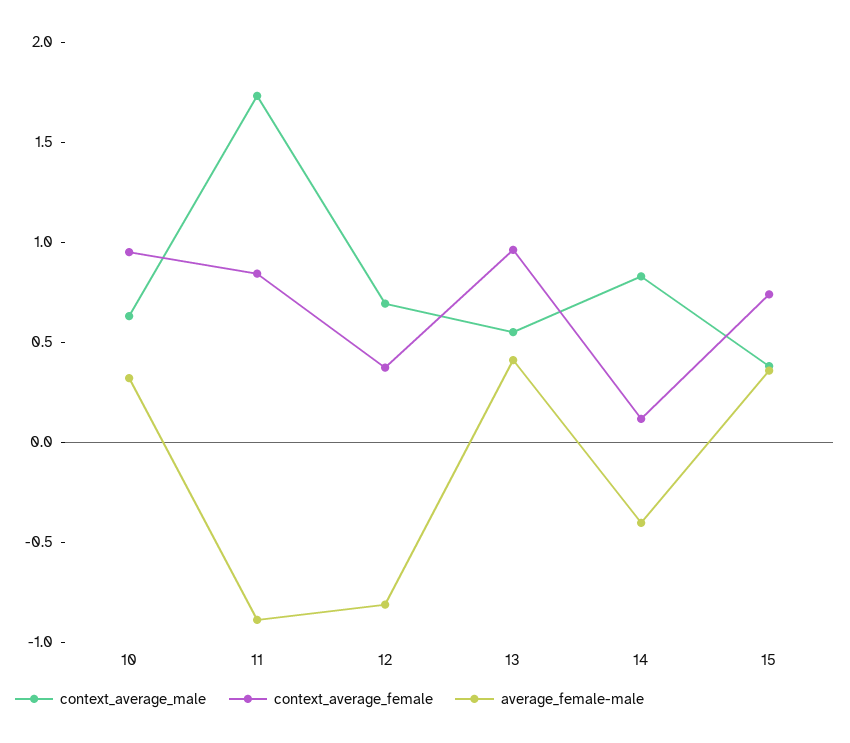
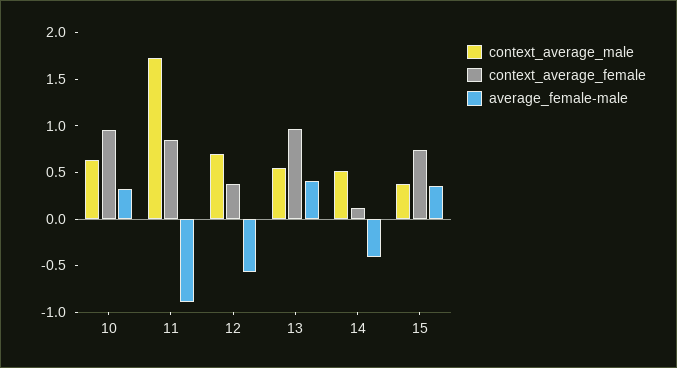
average_female-male, 12: -0.8 -> -0.6
context_average_male, 14: 0.8 -> 0.5

